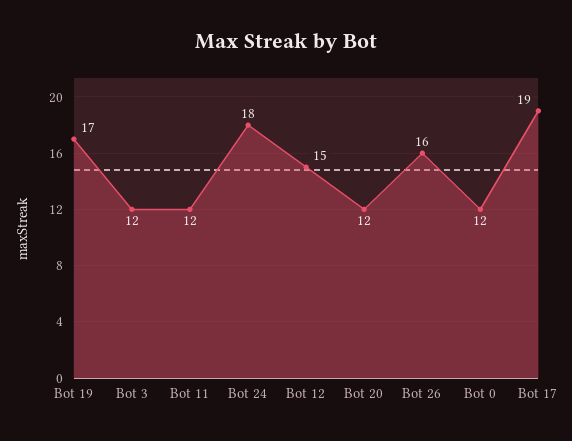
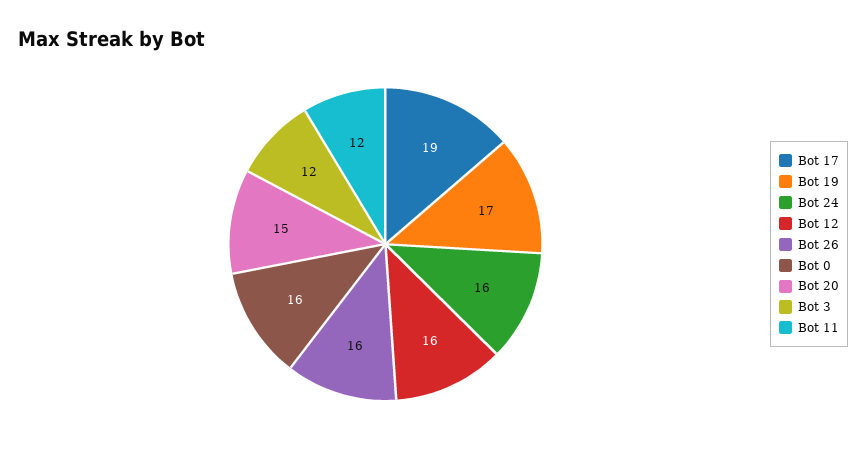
Bot 24: 18 -> 16
Bot 12: 15 -> 16
Bot 20: 12 -> 15
Bot 0: 12 -> 16

